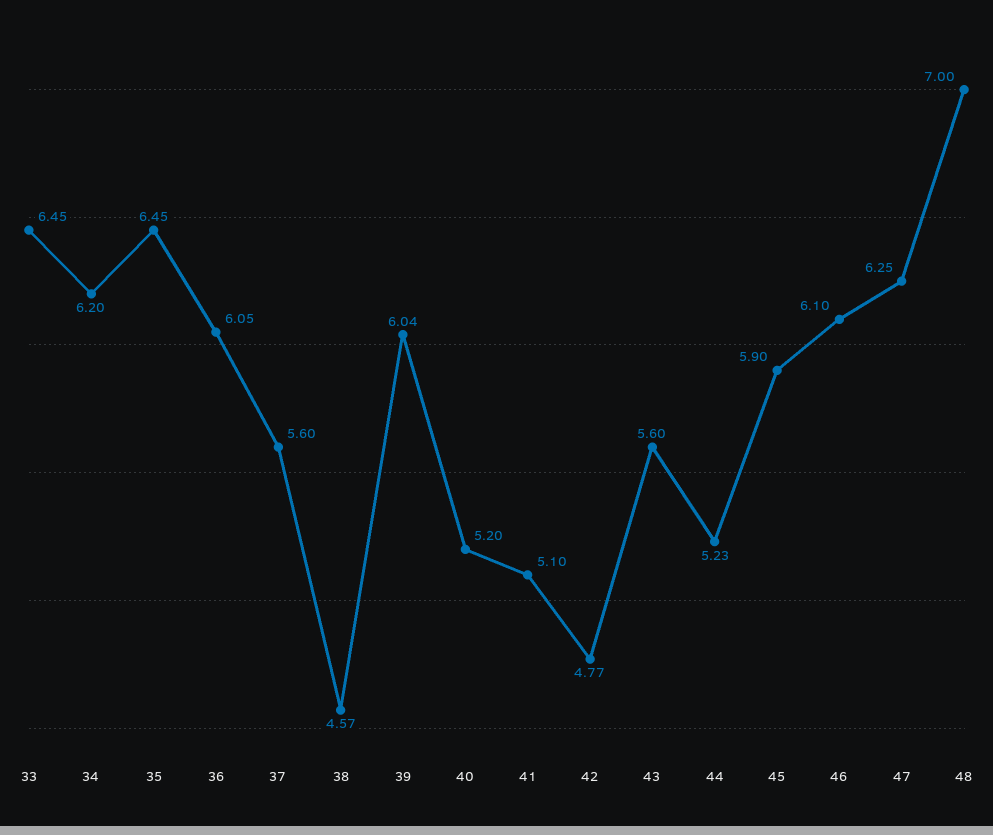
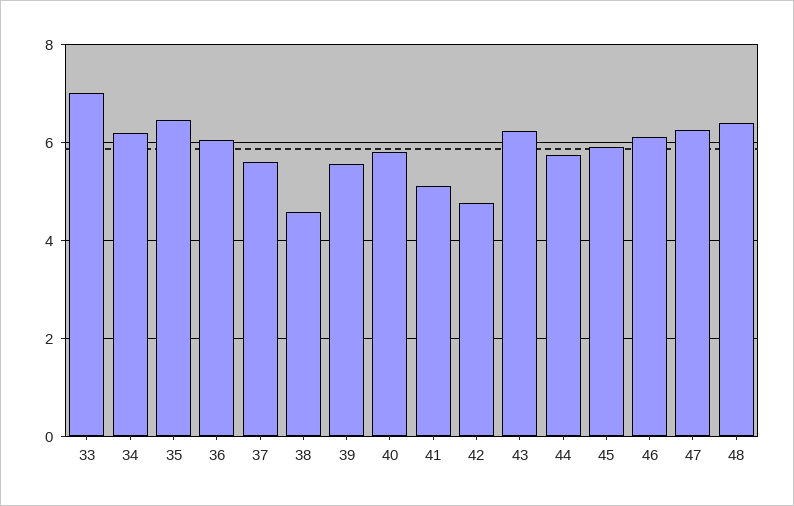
33: 6.45 -> 7
39: 6.04 -> 5.6
40: 5.2 -> 5.8
43: 5.6 -> 6.2
44: 5.23 -> 5.8
48: 7 -> 6.4

